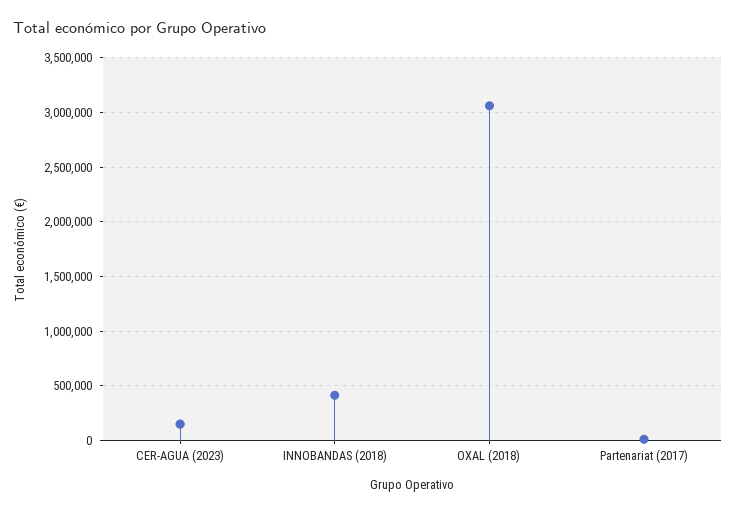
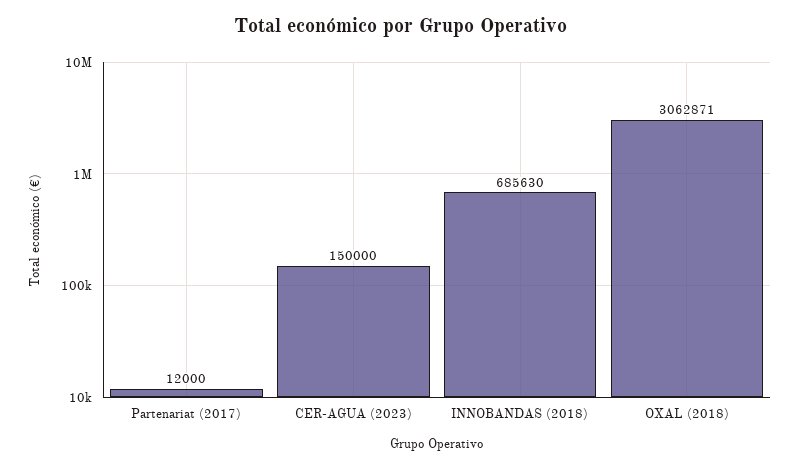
INNOBANDAS (2018): 400000 -> 685630

